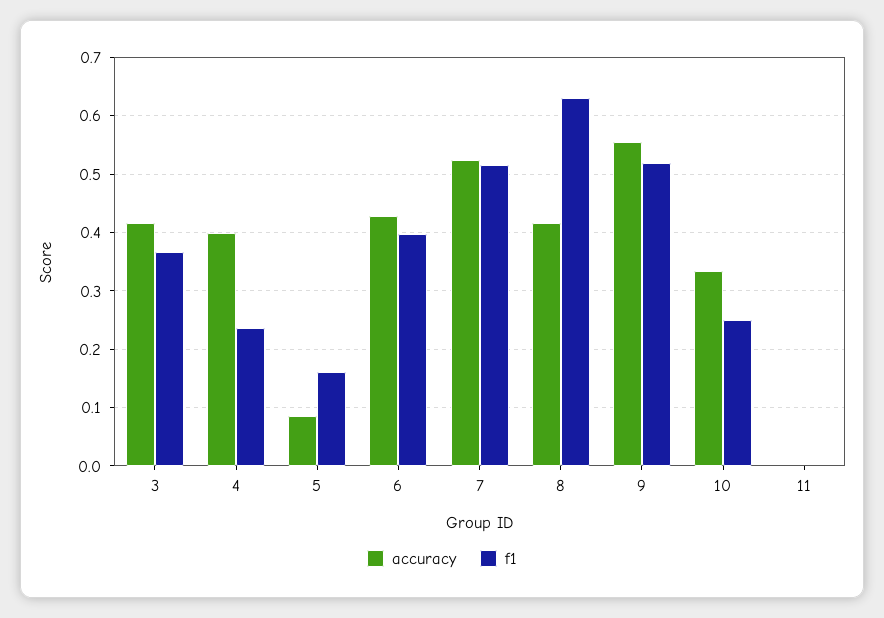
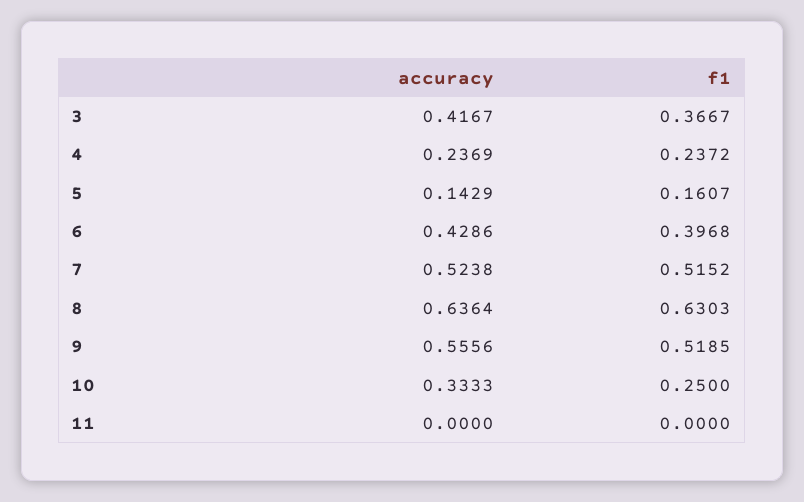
accuracy, 4: 0.4 -> 0.2369
accuracy, 5: 0.08 -> 0.1429
accuracy, 8: 0.42 -> 0.6364

